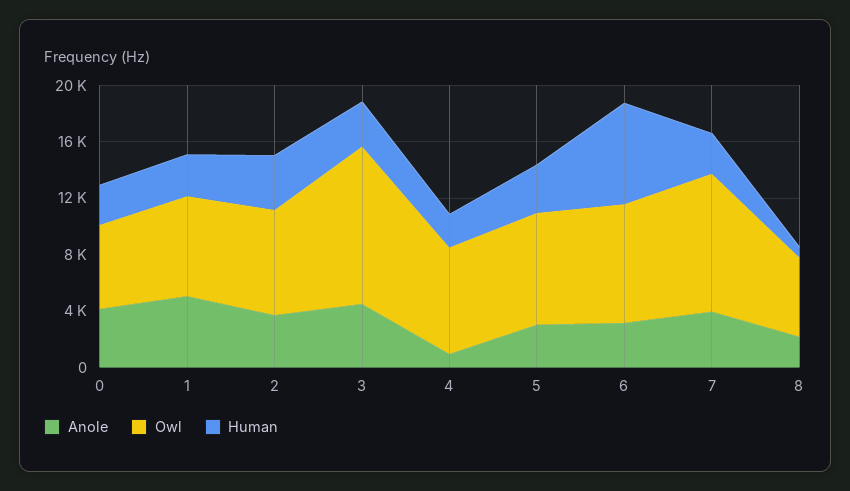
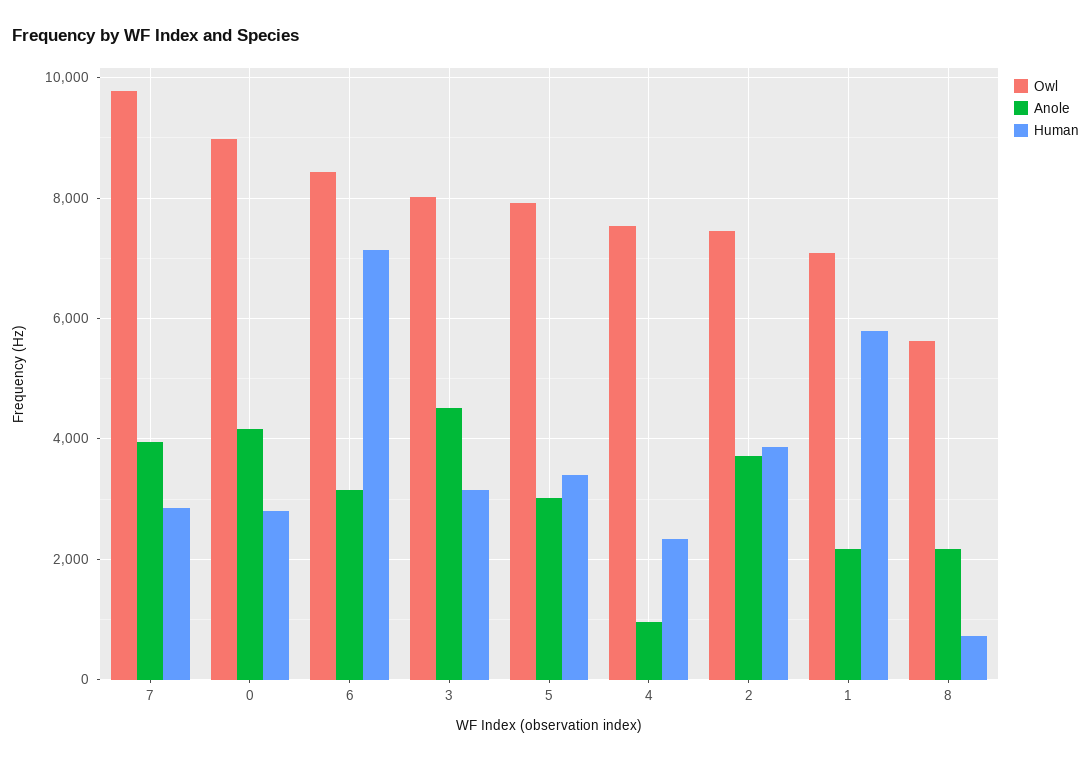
Owl, 0: 6000 -> 9000
Anole, 1: 5000 -> 2200
Human, 1: 3000 -> 5800
Owl, 3: 11000 -> 8000

